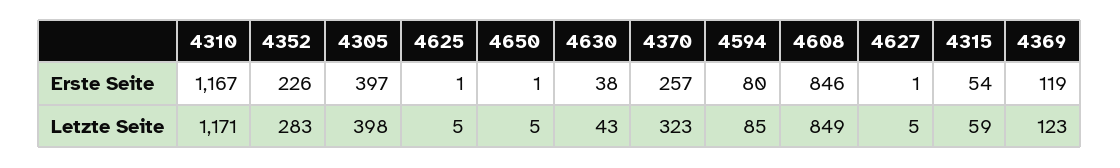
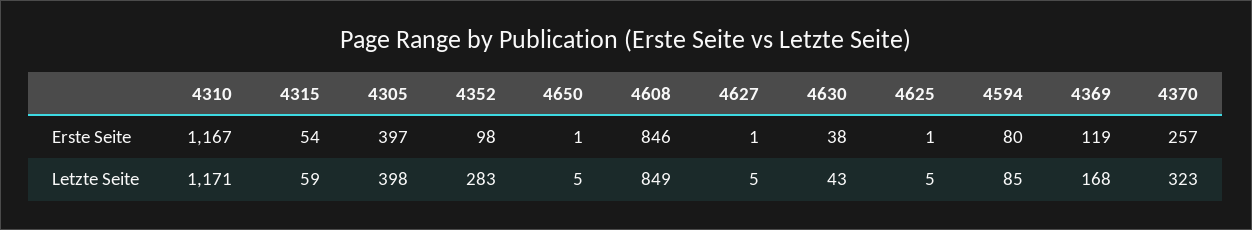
4352, Erste Seite: 226 -> 98
4369, Letzte Seite: 123 -> 168

